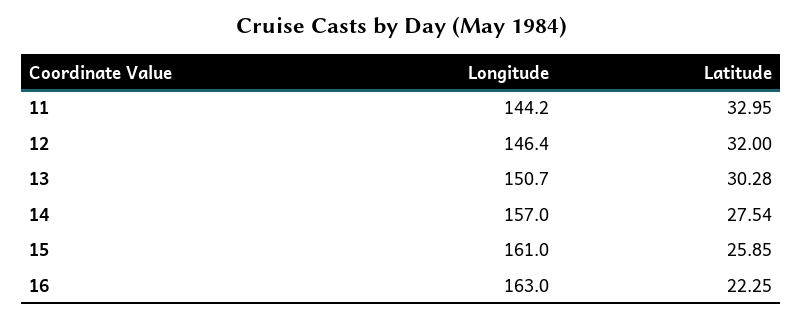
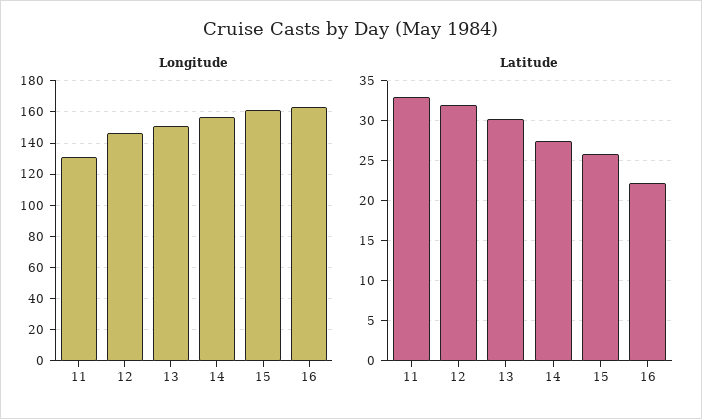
Longitude, 11: 144.2 -> 130

